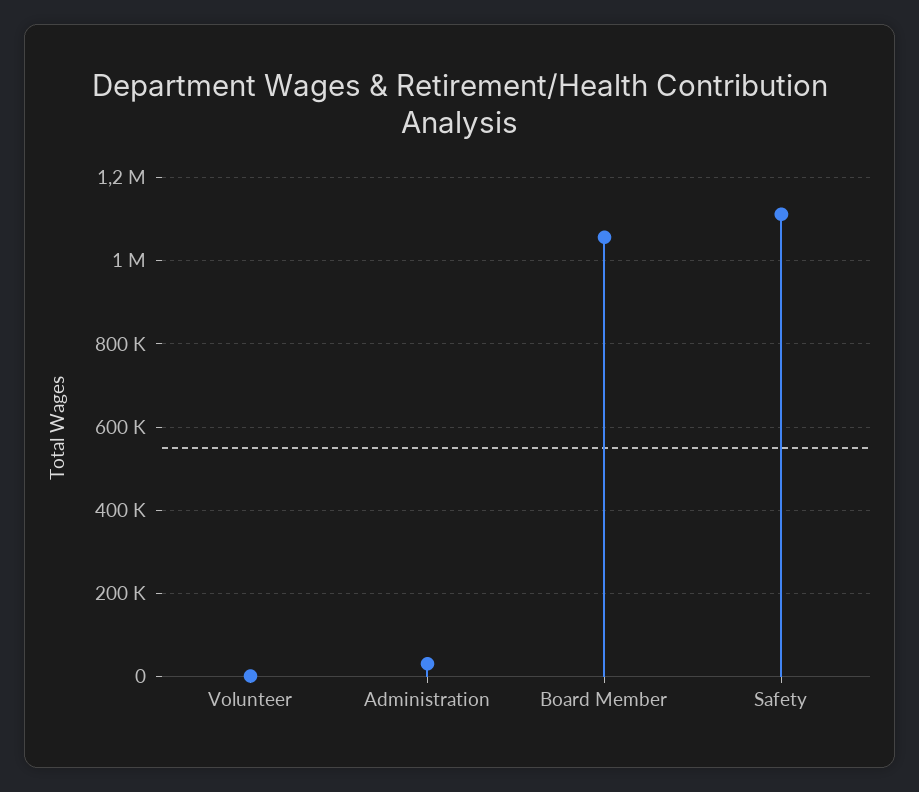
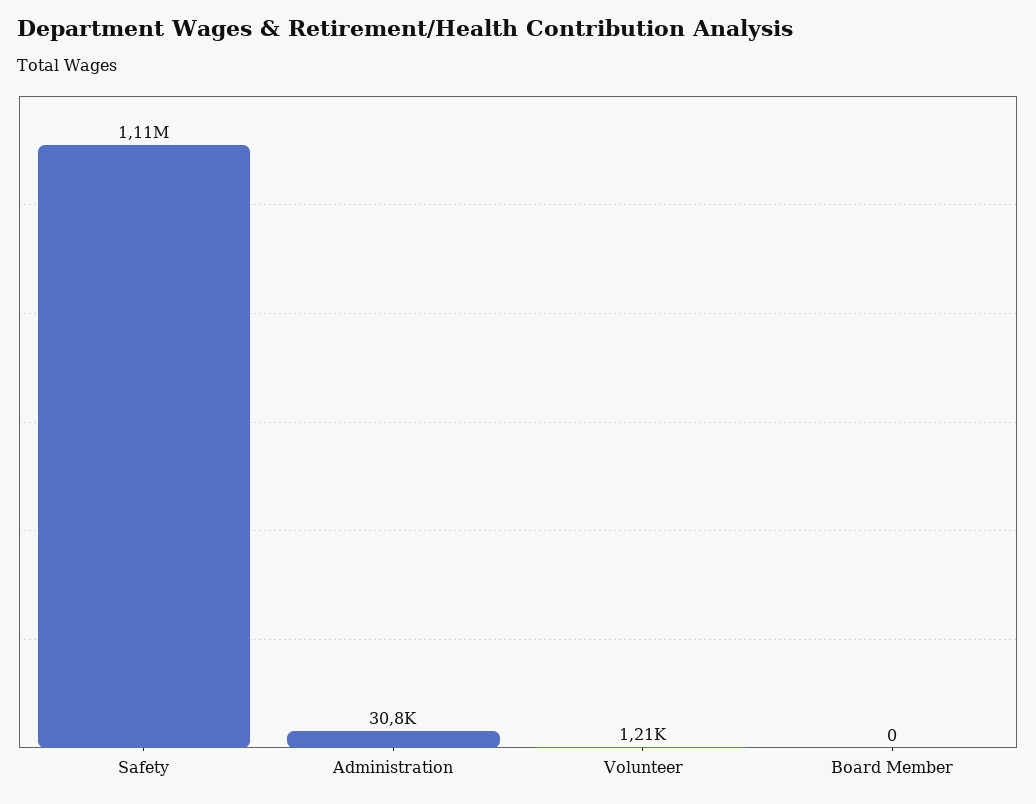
Board Member: 1060000 -> 0

